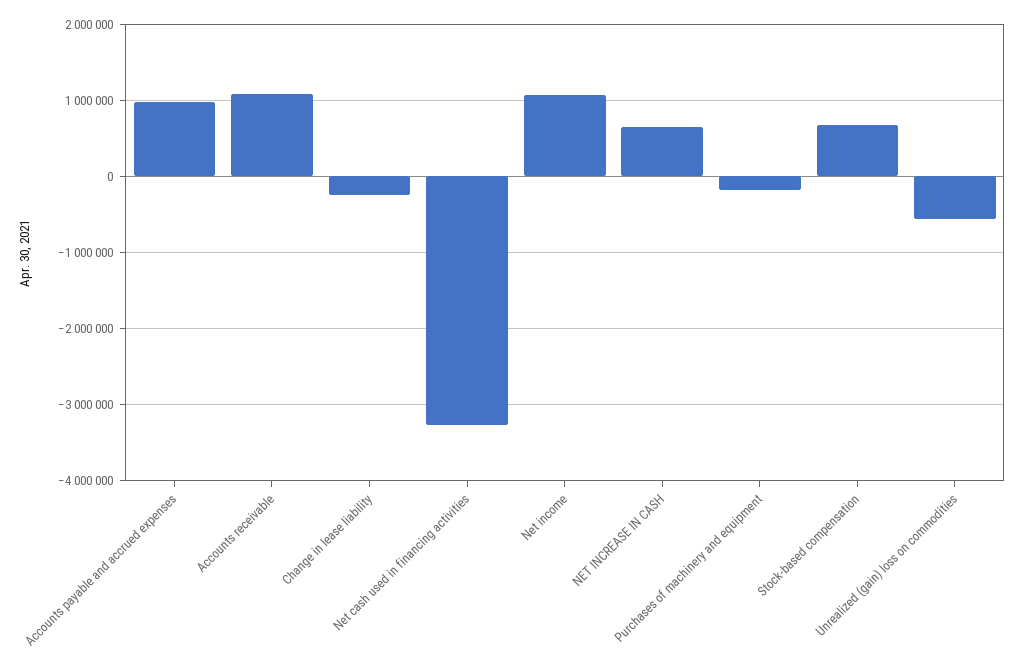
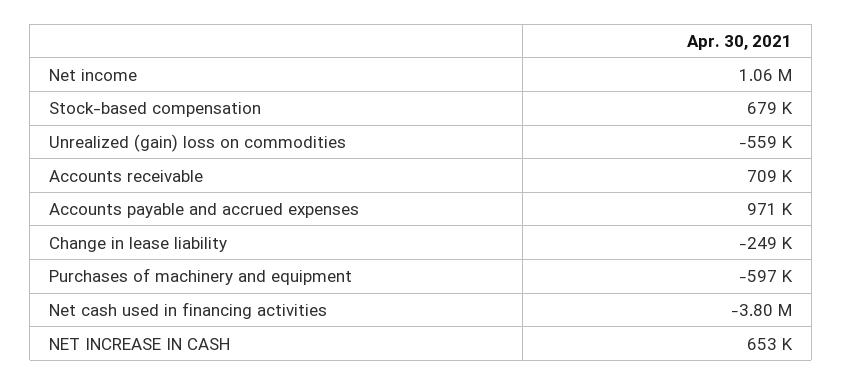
Accounts receivable: 1100000 -> 709000
Net cash used in financing activities: -3300000 -> -3800000
Purchases of machinery and equipment: -200000 -> -597000

